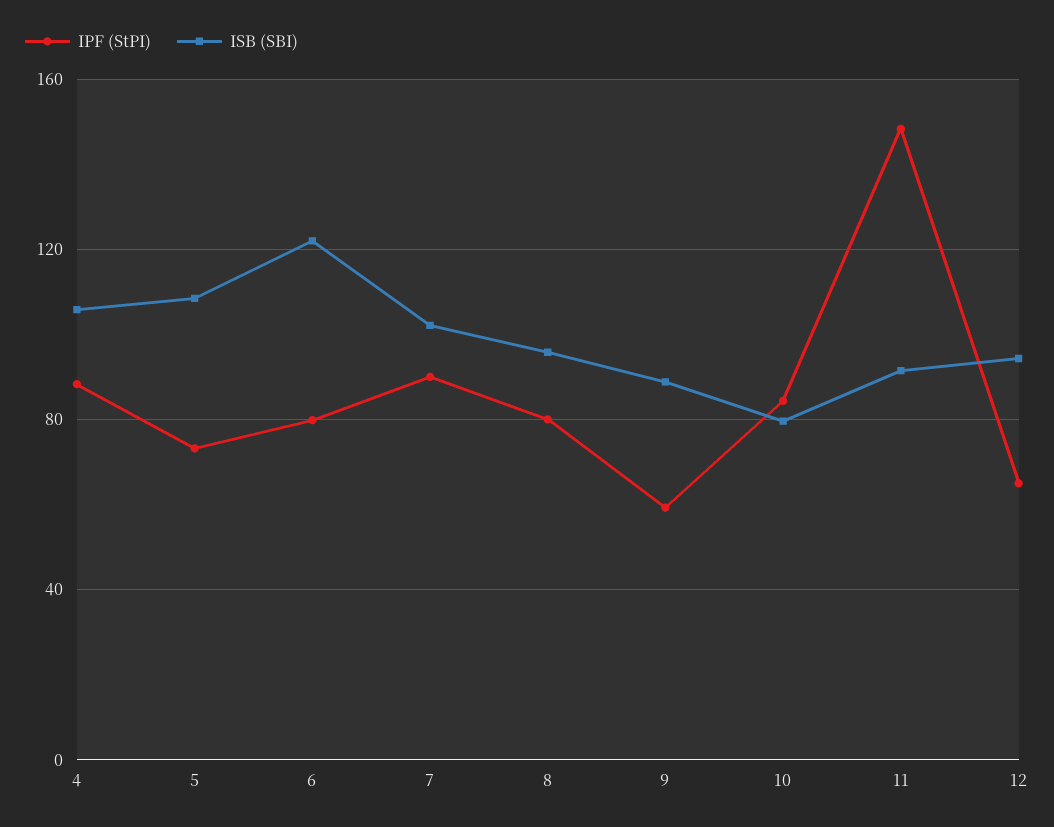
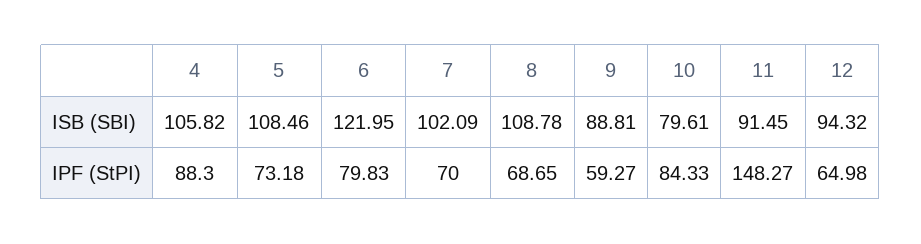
IPF (StPI), 7: 90 -> 70
IPF (StPI), 8: 80 -> 68.65
ISB (SBI), 8: 95 -> 108.78

